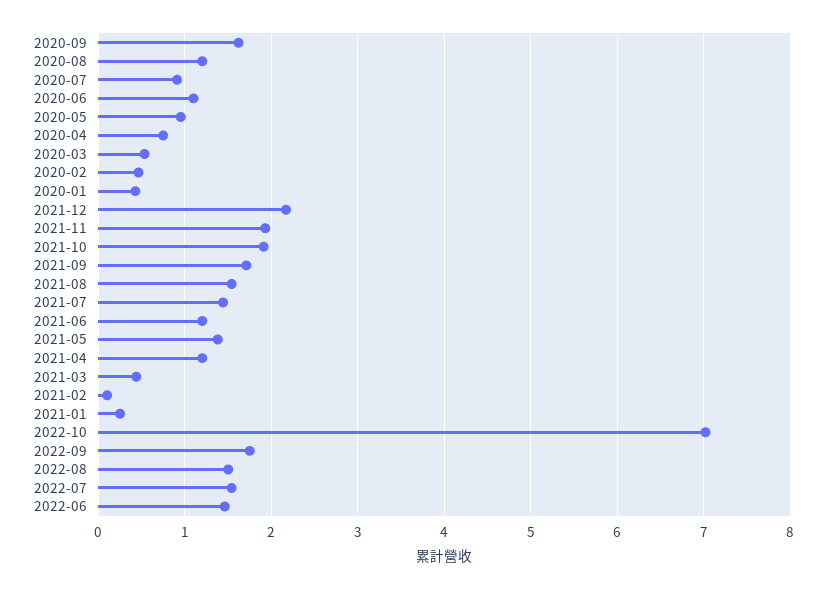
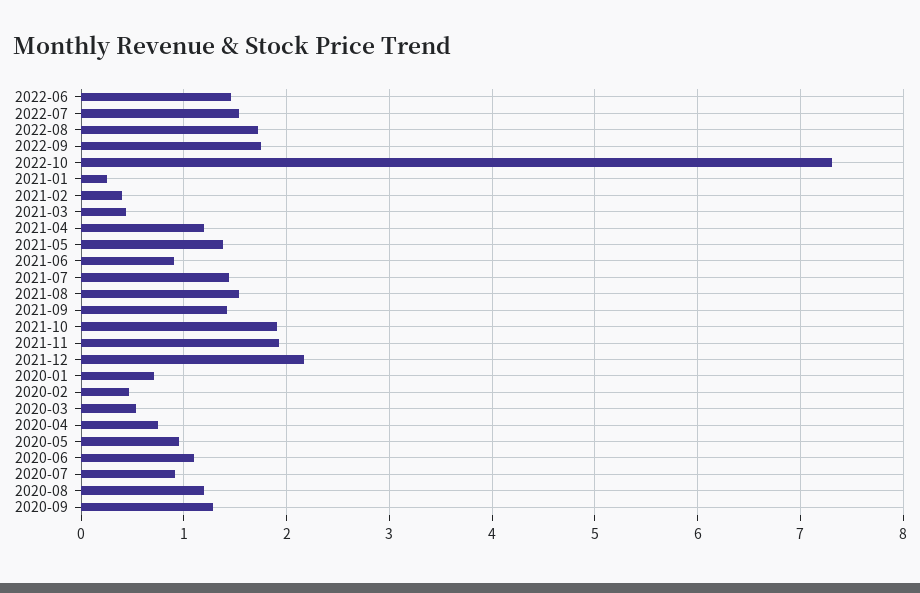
2020-09: 1.6 -> 1.3
2020-01: 0.4 -> 0.7
2021-09: 1.7 -> 1.4
2021-06: 1.2 -> 0.9
2021-02: 0.1 -> 0.4
2022-10: 7 -> 7.3
2022-08: 1.5 -> 1.7

